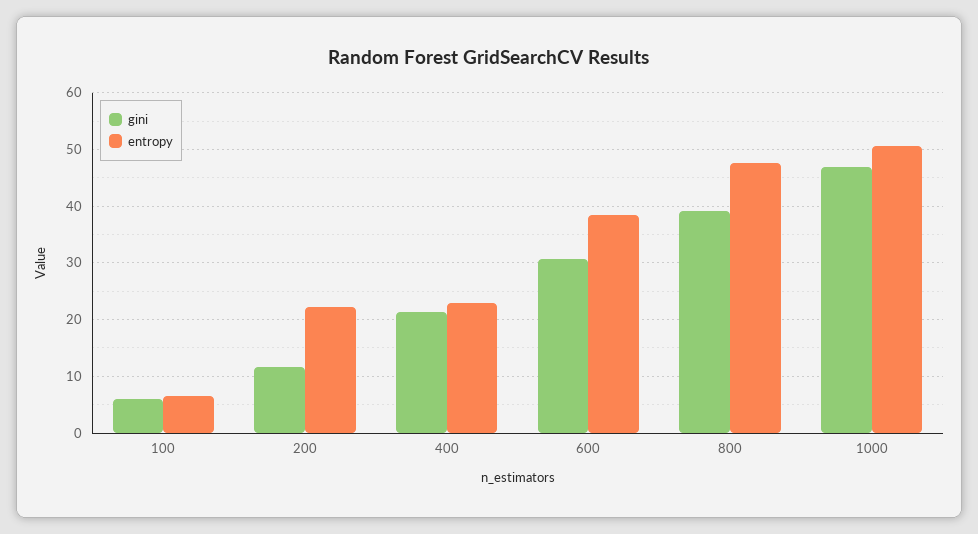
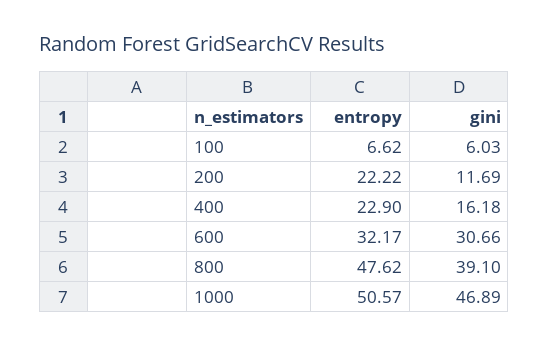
gini, 400: 22 -> 16.18
entropy, 600: 38 -> 32.17

